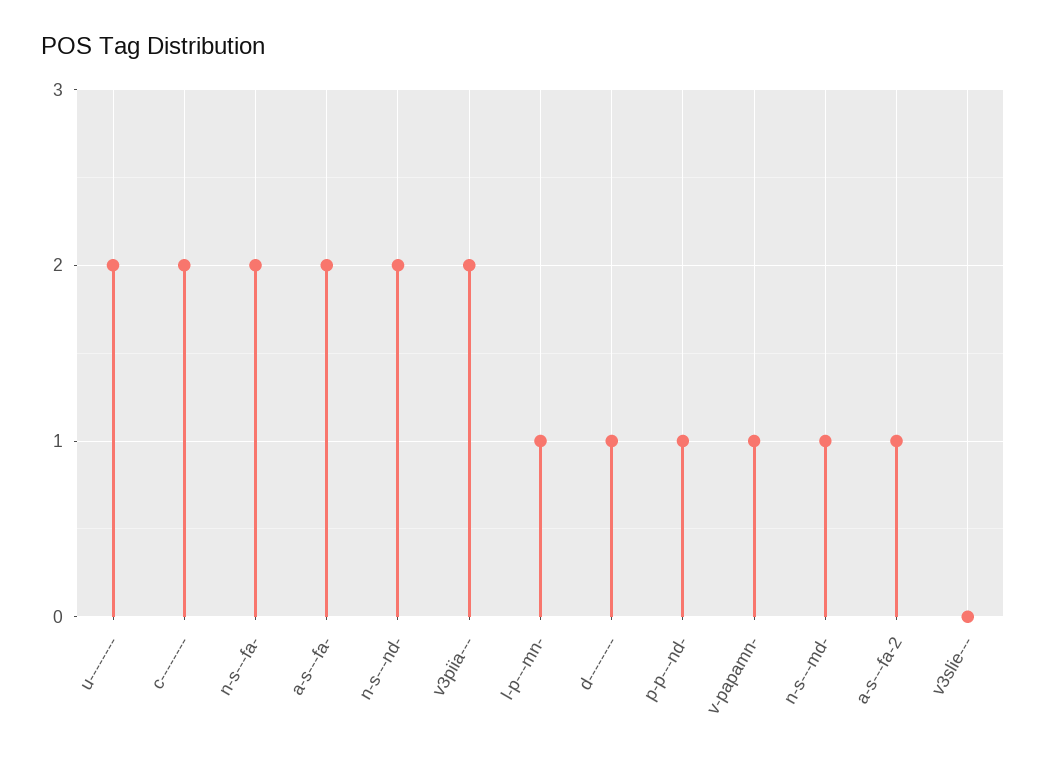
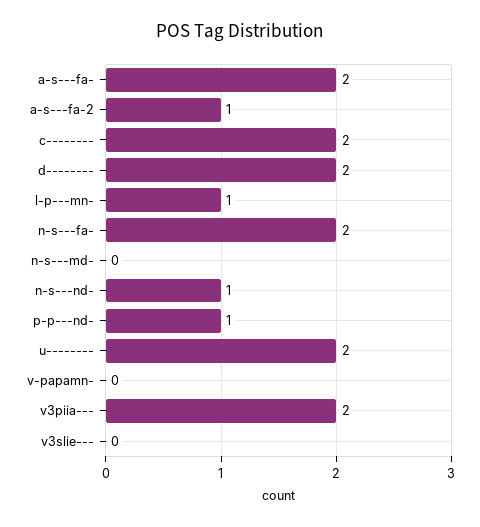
n-s---nd-: 2 -> 1
d--------: 1 -> 2
v-papamn-: 1 -> 0
n-s---md-: 1 -> 0

